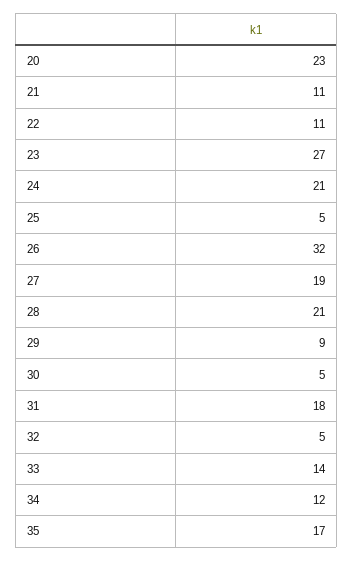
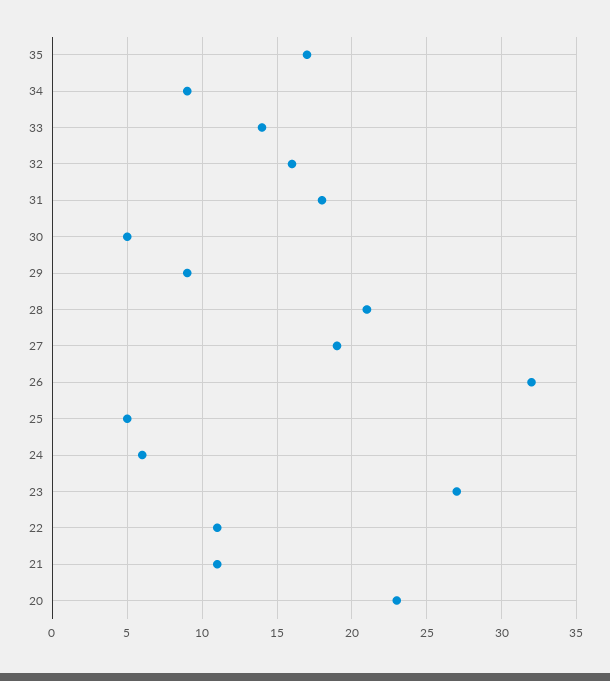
24: 21 -> 6
32: 5 -> 16
34: 12 -> 9

